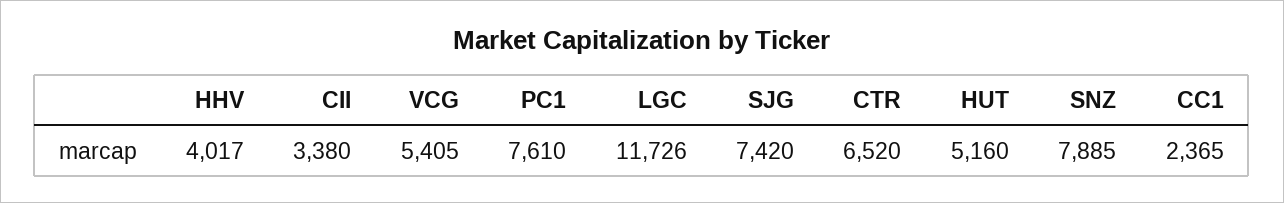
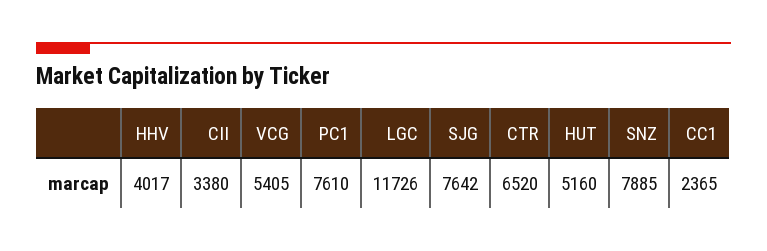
SJG: 7420 -> 7642

